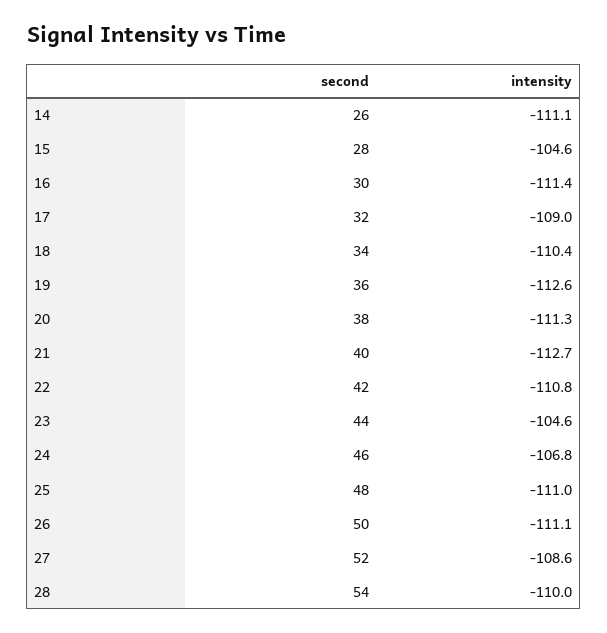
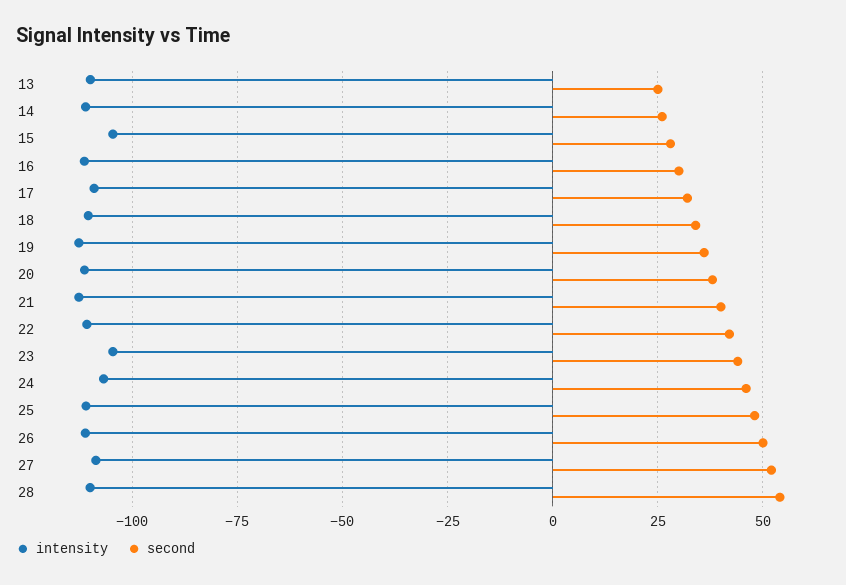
intensity, 13: none -> -110
second, 13: none -> 25

